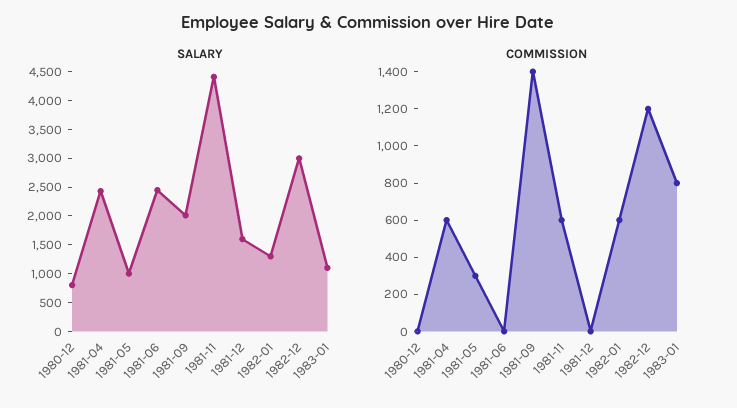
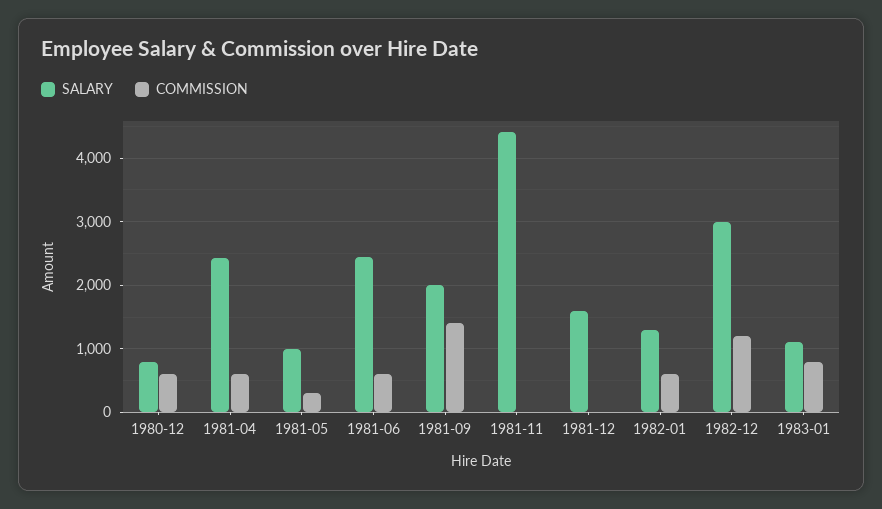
COMMISSION, 1980-12: 0 -> 600
COMMISSION, 1981-06: 0 -> 600
COMMISSION, 1981-11: 600 -> 0

